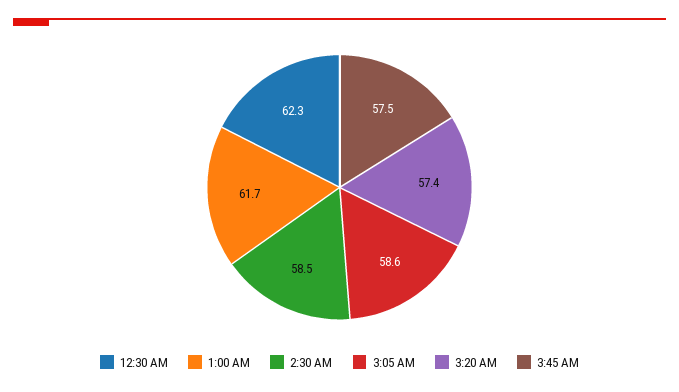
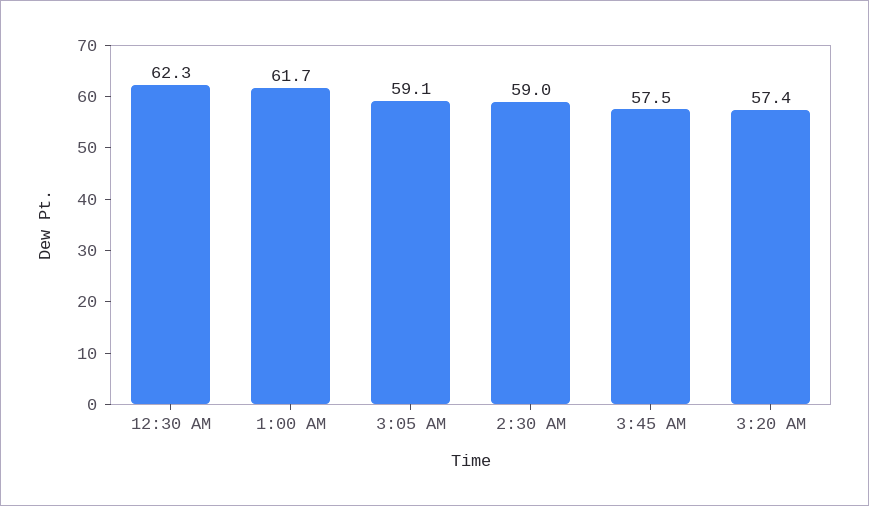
2:30 AM: 58.5 -> 59
3:05 AM: 58.6 -> 59.1

